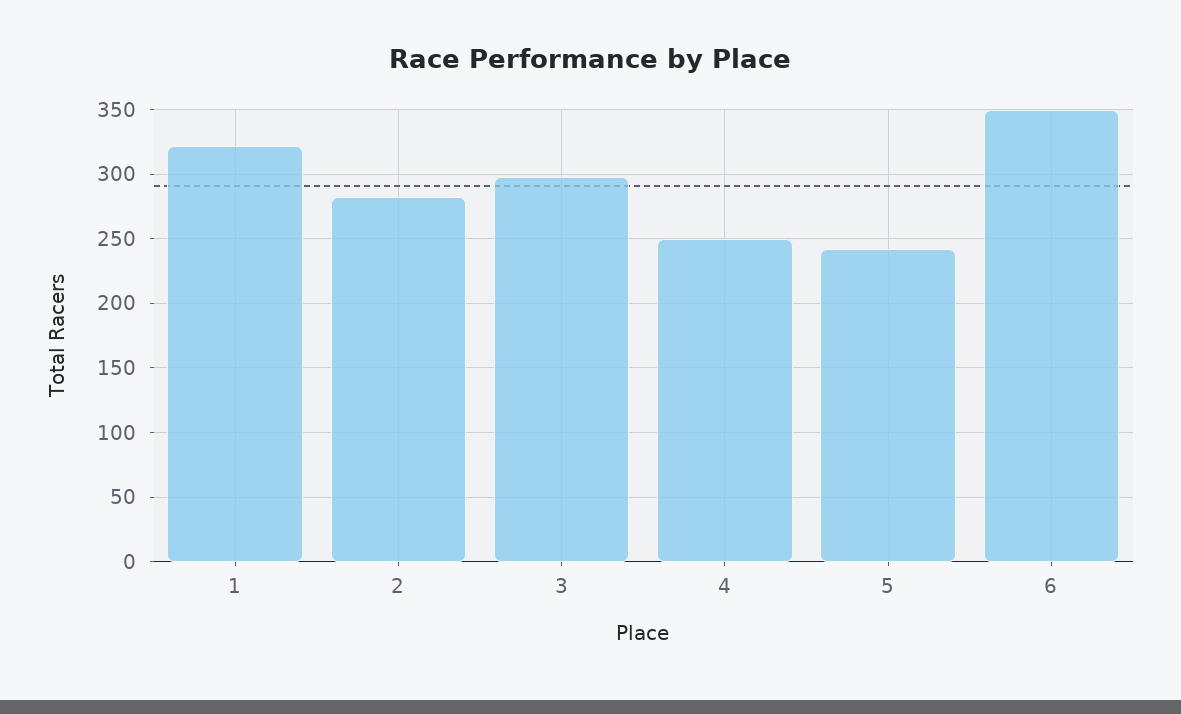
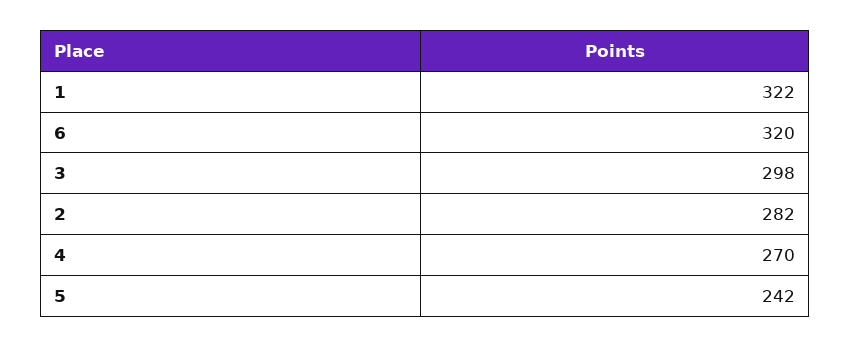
4: 250 -> 270
6: 350 -> 320

